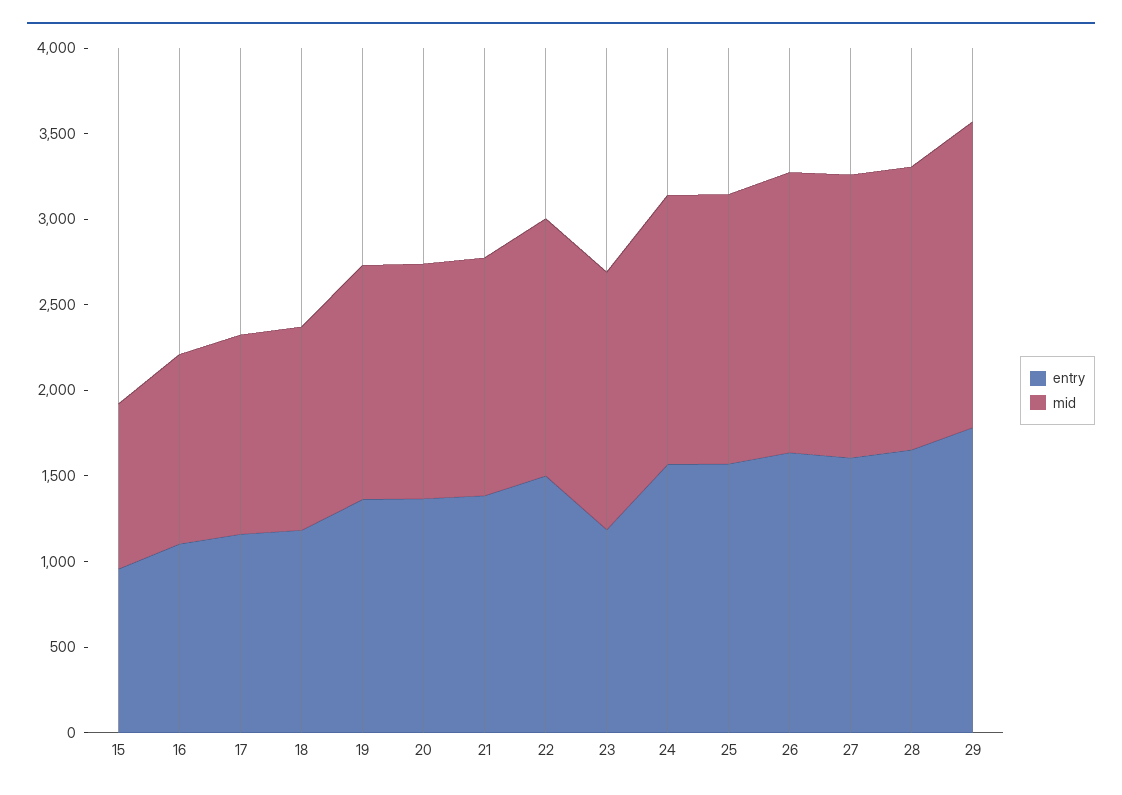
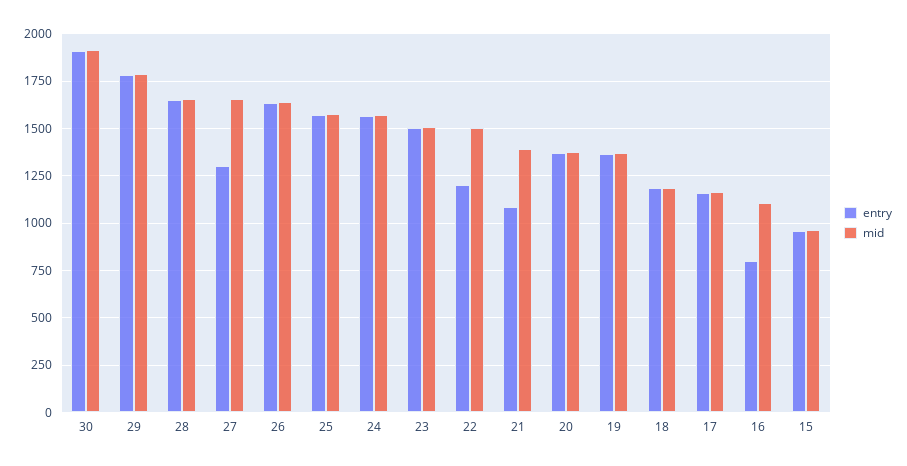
entry, 16: 1100 -> 800
entry, 21: 1400 -> 1100
entry, 22: 1500 -> 1200
entry, 23: 1200 -> 1500
entry, 27: 1600 -> 1300
entry, 30: none -> 1900
mid, 30: none -> 1900

